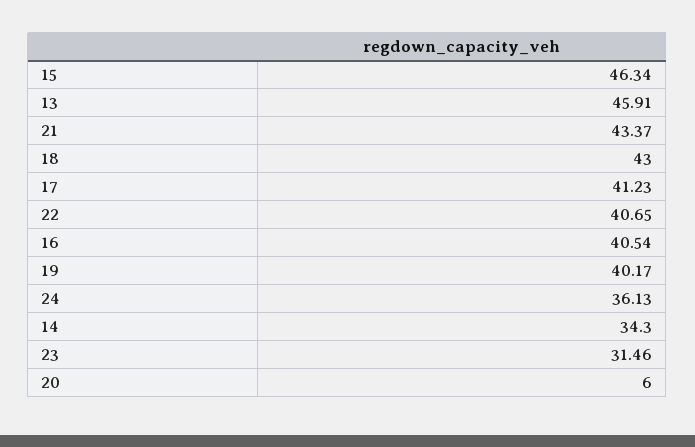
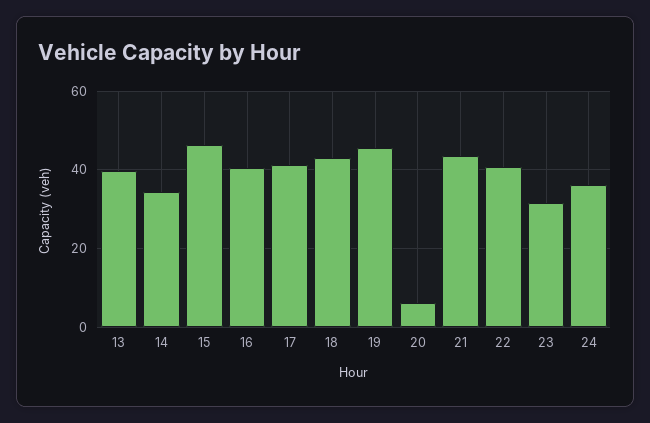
13: 45.91 -> 40
19: 40.17 -> 46

